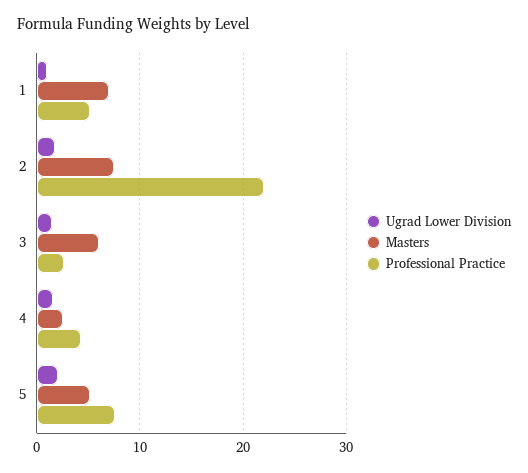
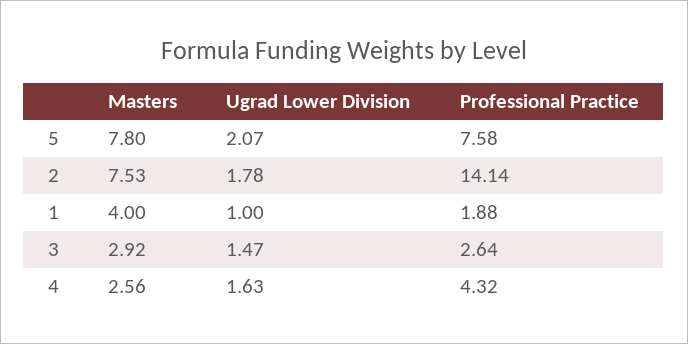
Masters, 1: 7 -> 4
Professional Practice, 1: 5 -> 1.88
Professional Practice, 2: 22 -> 14.14
Masters, 3: 6 -> 2.92
Masters, 5: 5 -> 7.8

